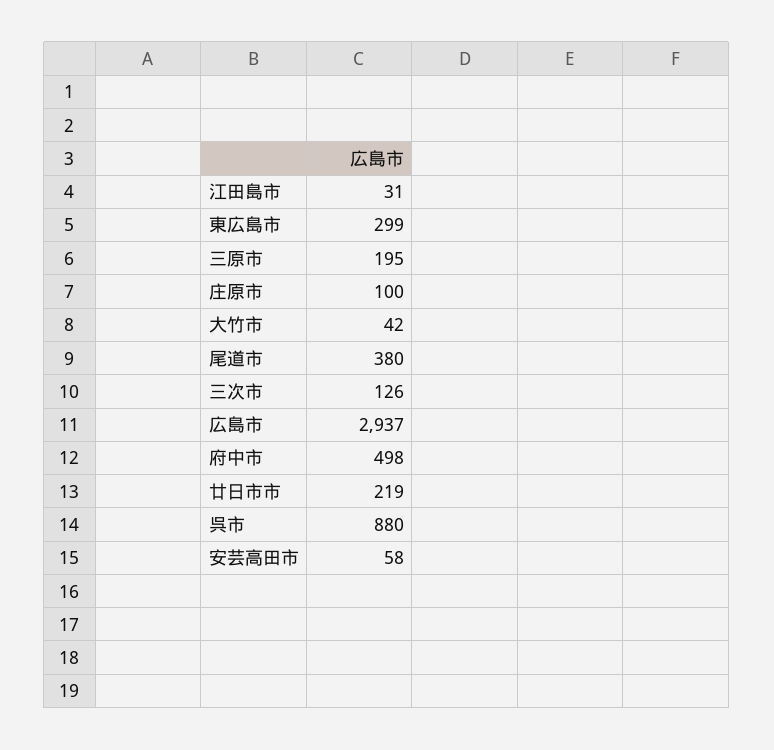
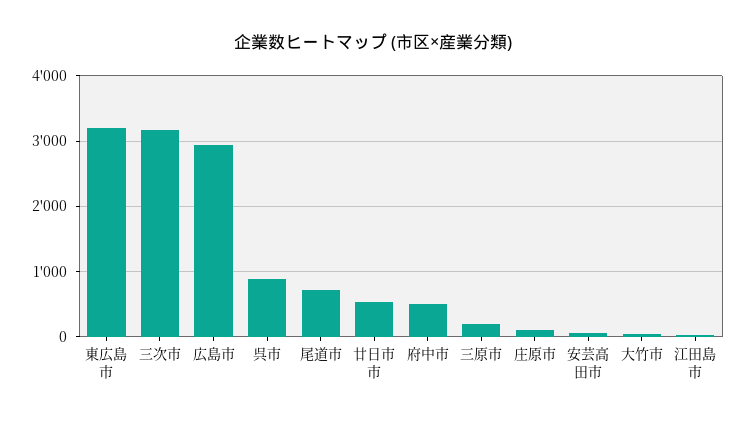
東広島市: 299 -> 3200
尾道市: 380 -> 700
三次市: 126 -> 3200
廿日市市: 219 -> 500

